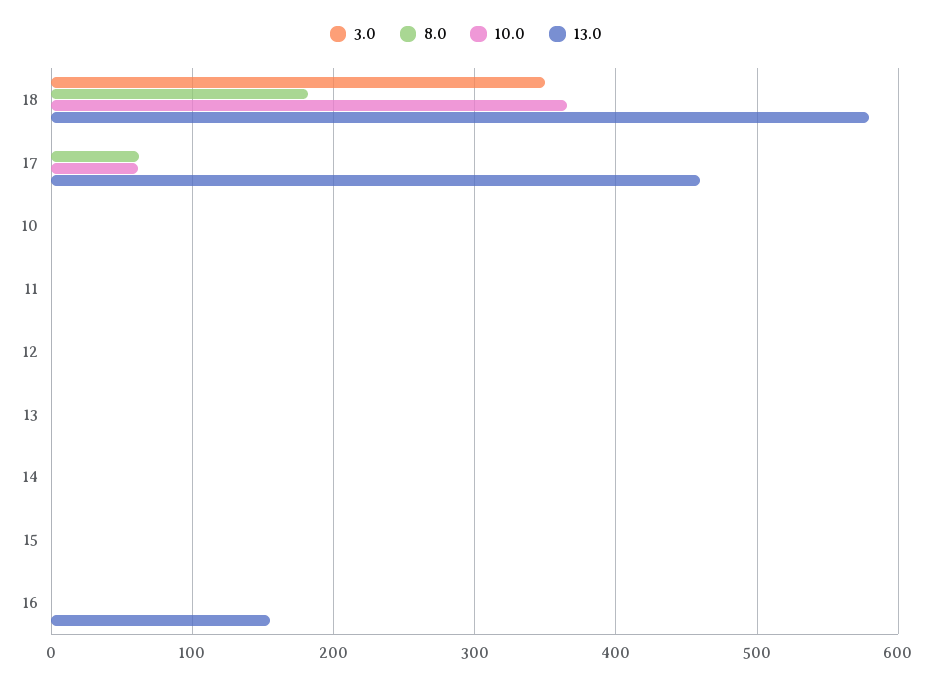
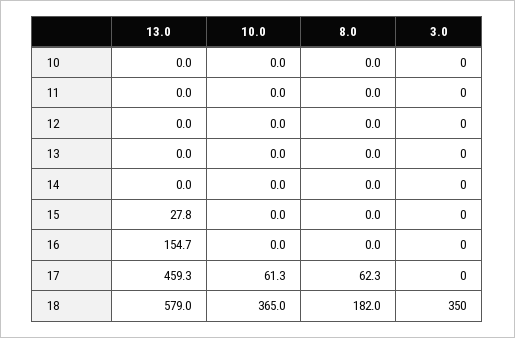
13.0, 15: 0 -> 27.8

